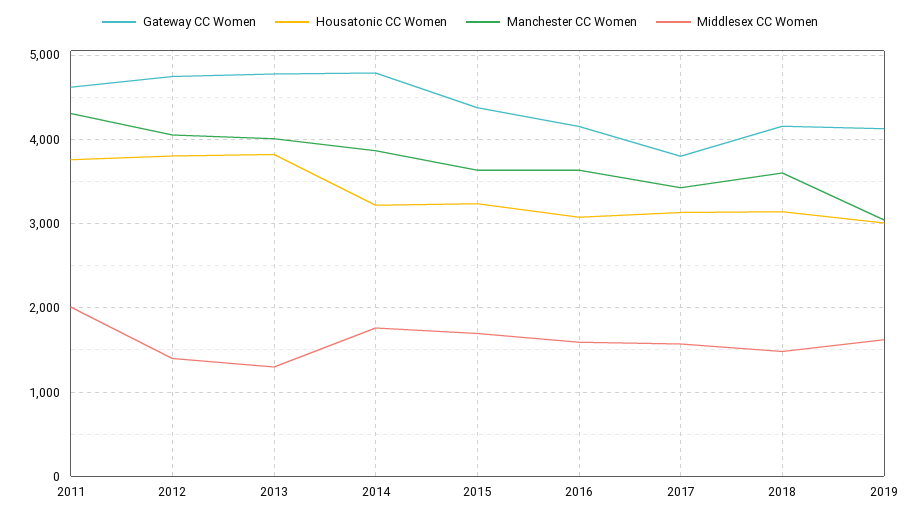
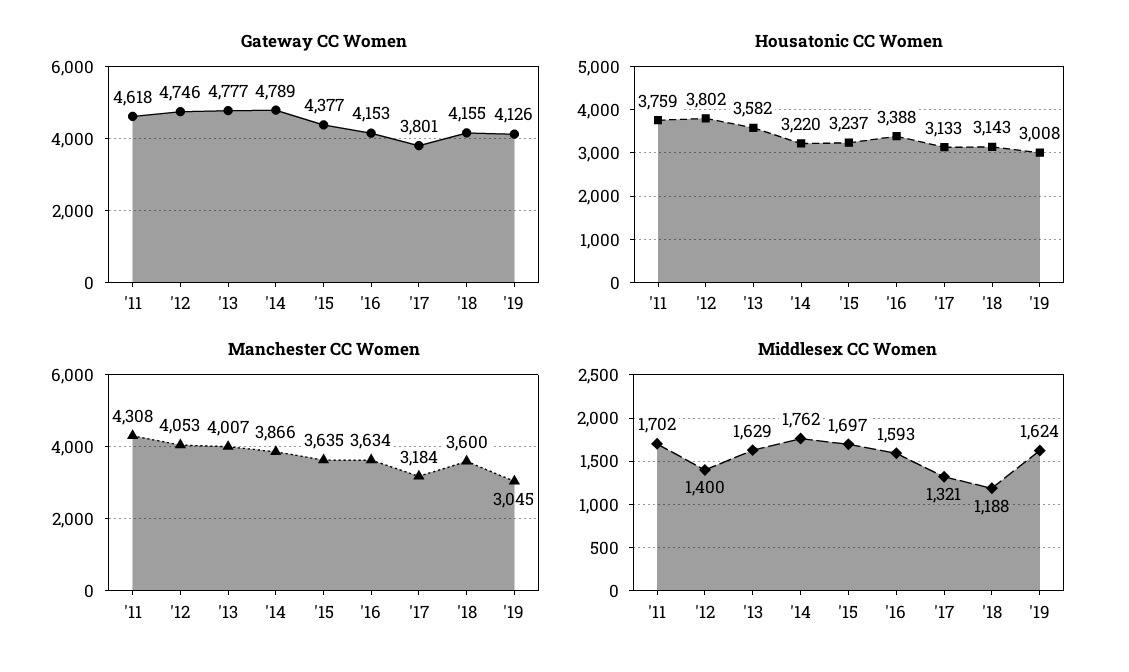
Middlesex CC Women, 2011: 2000 -> 1702
Housatonic CC Women, 2013: 3800 -> 3582
Middlesex CC Women, 2013: 1300 -> 1629
Housatonic CC Women, 2016: 3100 -> 3388
Manchester CC Women, 2017: 3400 -> 3184
Middlesex CC Women, 2017: 1600 -> 1321
Middlesex CC Women, 2018: 1500 -> 1188

